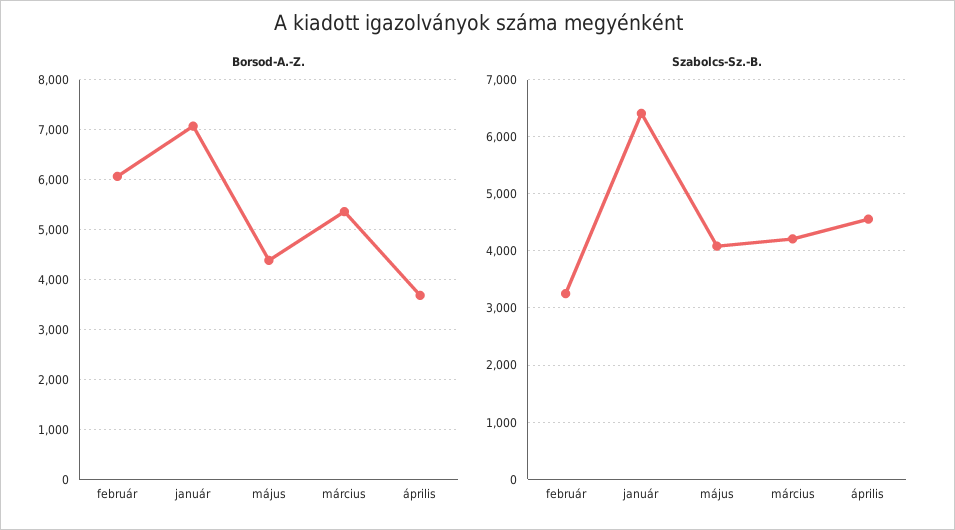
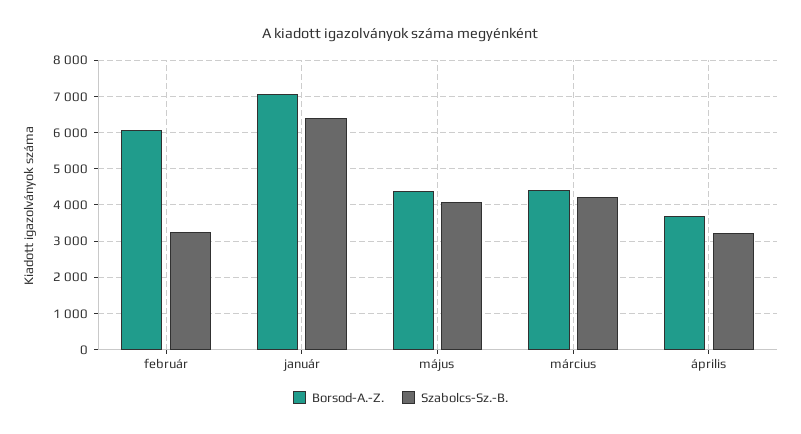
Borsod-A.-Z., március: 5400 -> 4400
Szabolcs-Sz.-B., április: 4600 -> 3200

